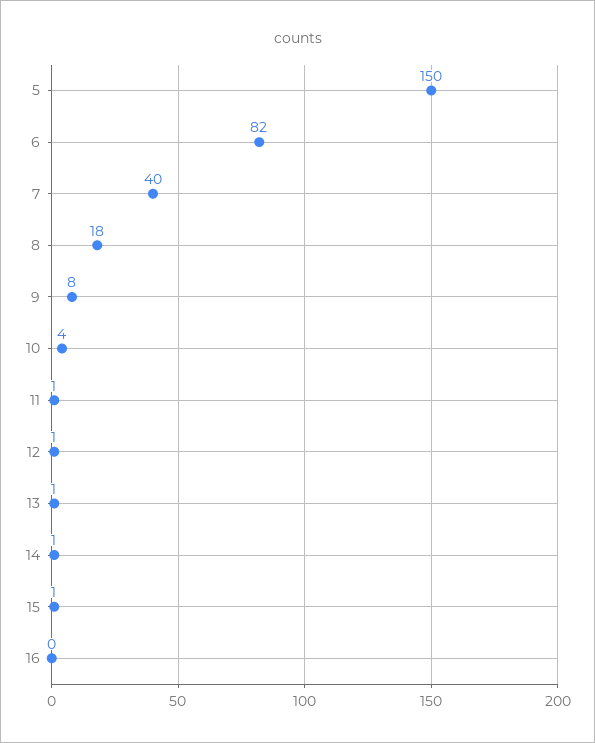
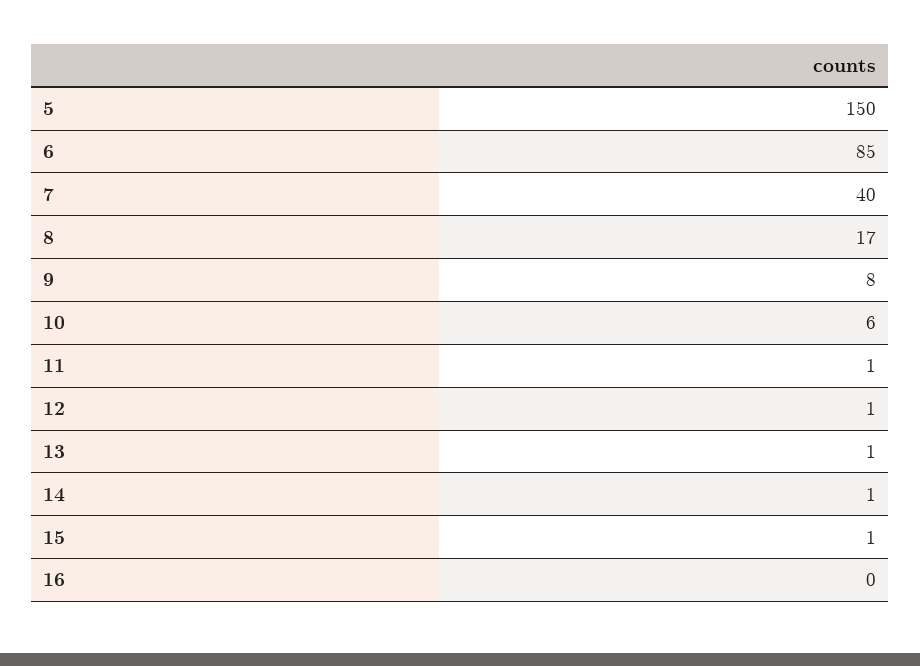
6: 82 -> 85
8: 18 -> 17
10: 4 -> 6

